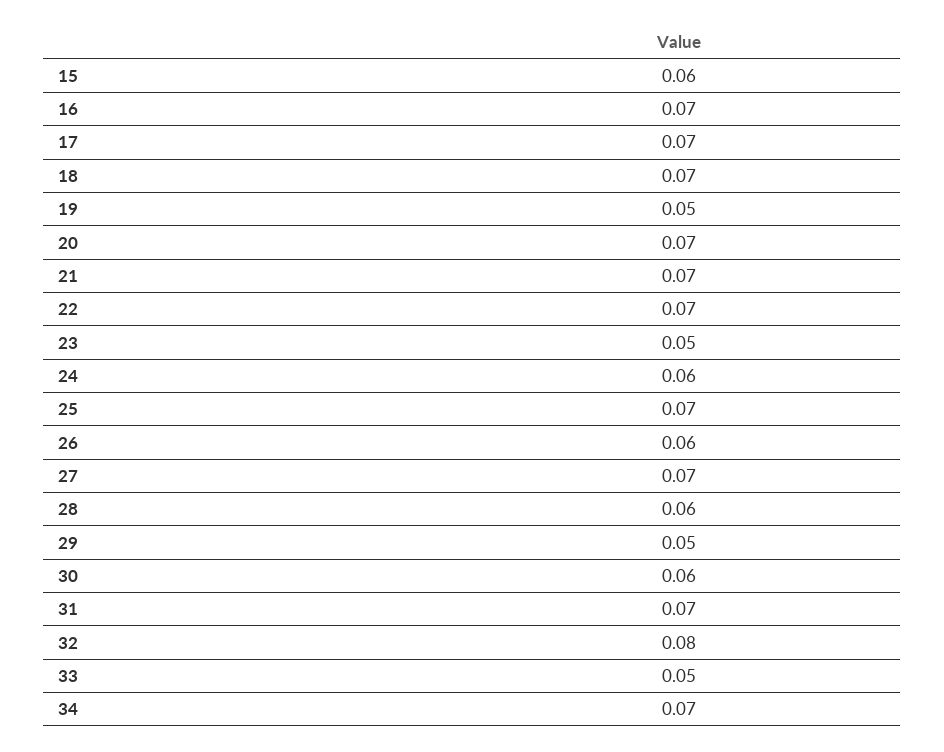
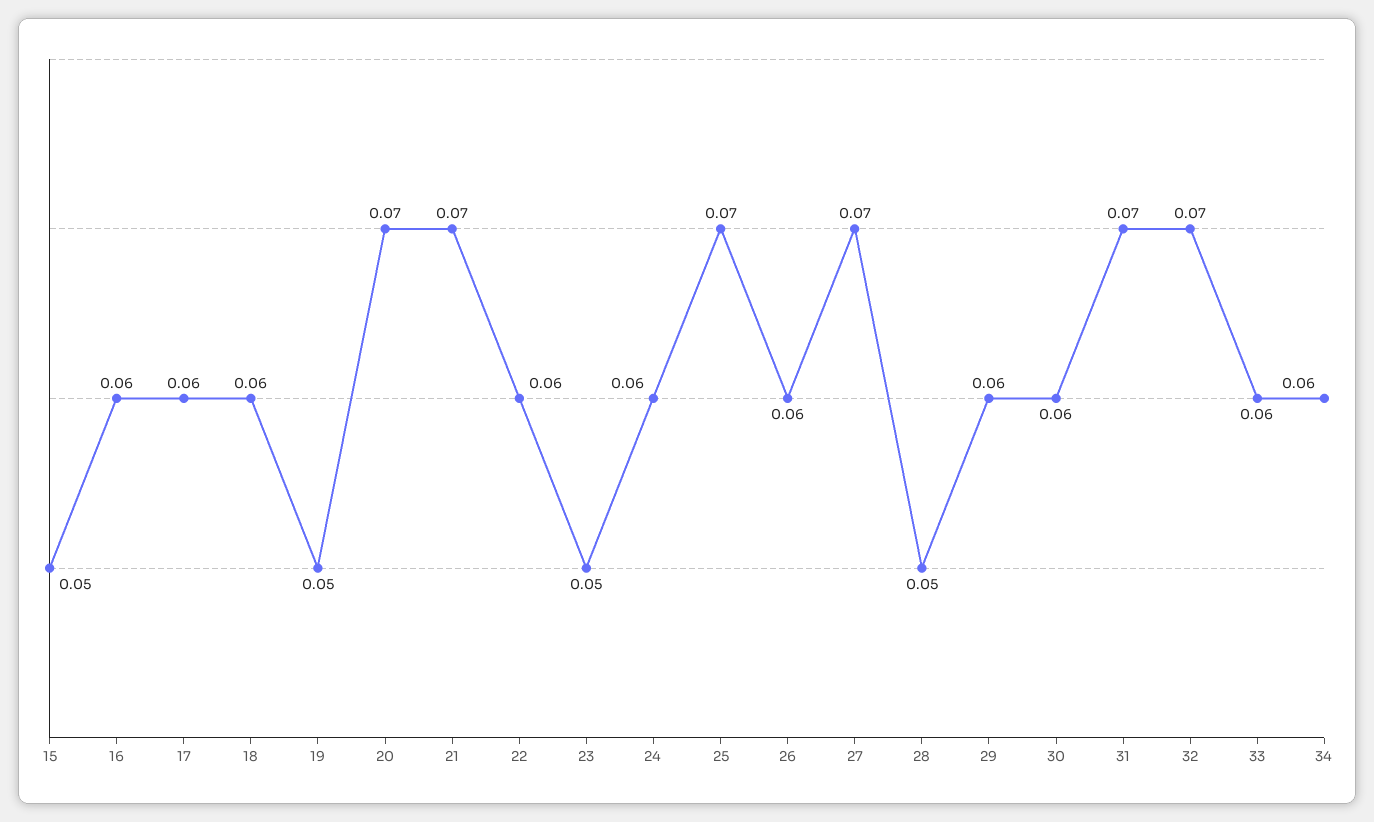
15: 0.06 -> 0.05
16: 0.07 -> 0.06
17: 0.07 -> 0.06
18: 0.07 -> 0.06
22: 0.07 -> 0.06
28: 0.06 -> 0.05
29: 0.05 -> 0.06
32: 0.08 -> 0.07
33: 0.05 -> 0.06
34: 0.07 -> 0.06

